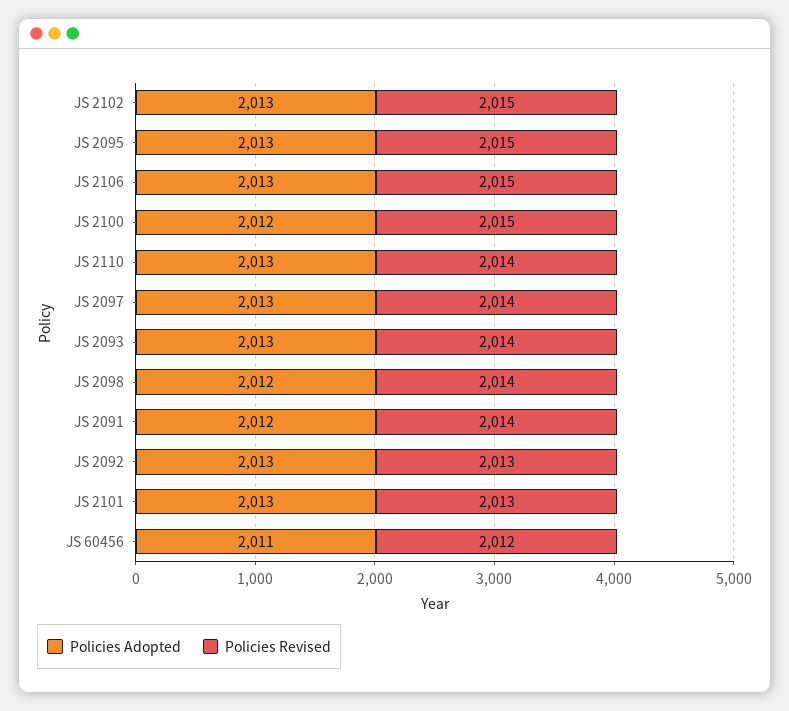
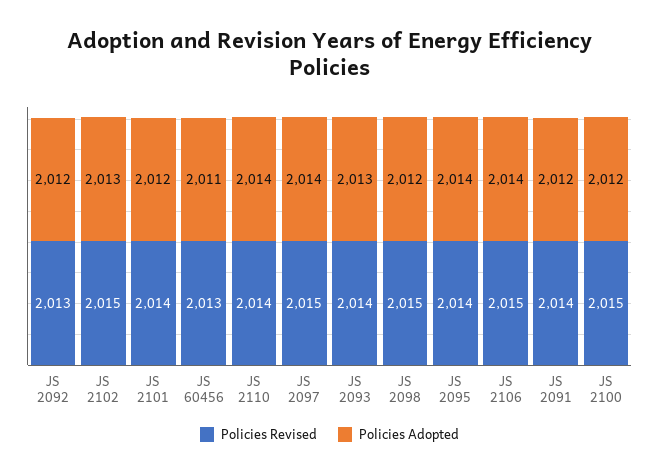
Policies Adopted, JS 2095: 2013 -> 2014
Policies Revised, JS 2095: 2015 -> 2014
Policies Adopted, JS 2106: 2013 -> 2014
Policies Adopted, JS 2110: 2013 -> 2014
Policies Adopted, JS 2097: 2013 -> 2014
Policies Revised, JS 2097: 2014 -> 2015
Policies Revised, JS 2098: 2014 -> 2015
Policies Adopted, JS 2092: 2013 -> 2012
Policies Adopted, JS 2101: 2013 -> 2012
Policies Revised, JS 2101: 2013 -> 2014
Policies Revised, JS 60456: 2012 -> 2013

